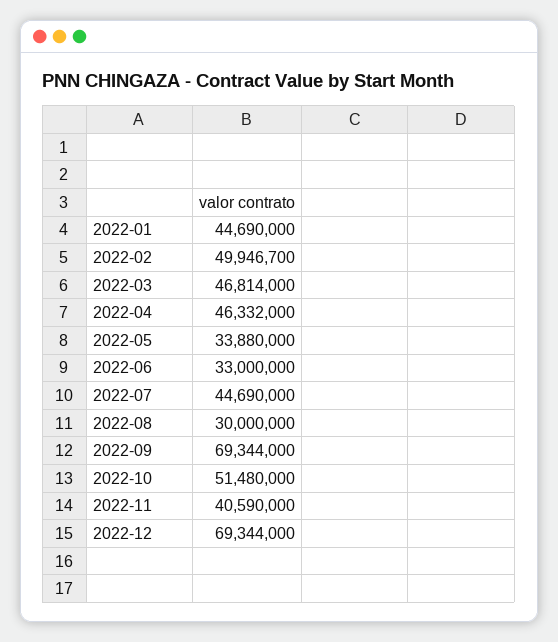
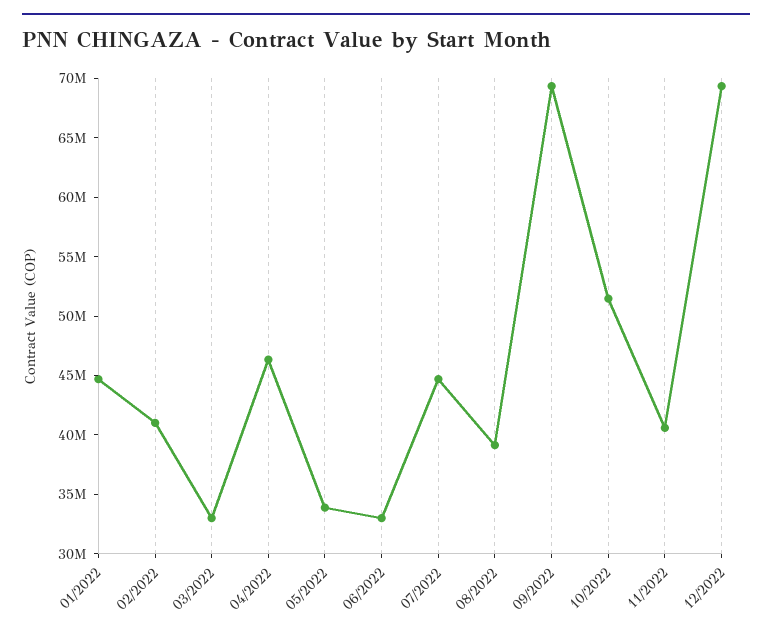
2022-02: 49946700 -> 41000000
2022-03: 46814000 -> 33000000
2022-08: 30000000 -> 39000000

